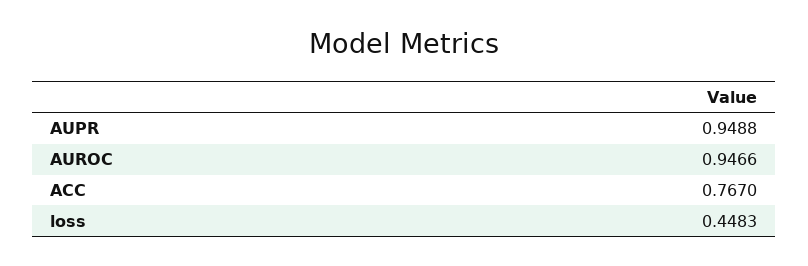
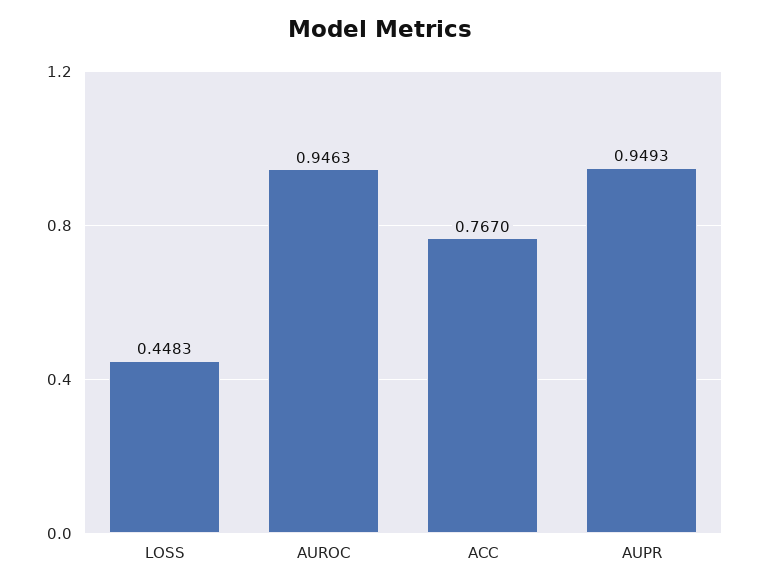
AUPR: 0.9488 -> 0.9493
AUROC: 0.9466 -> 0.9463

